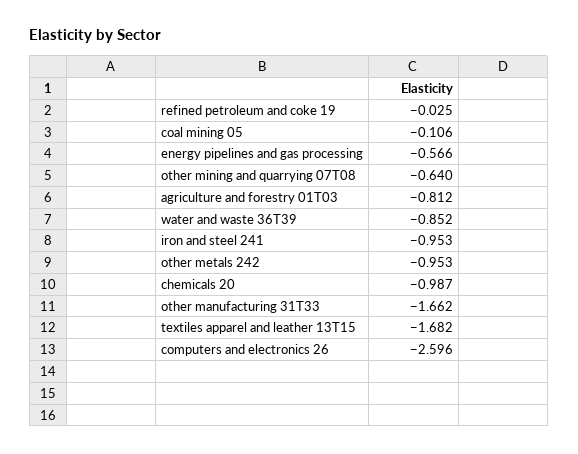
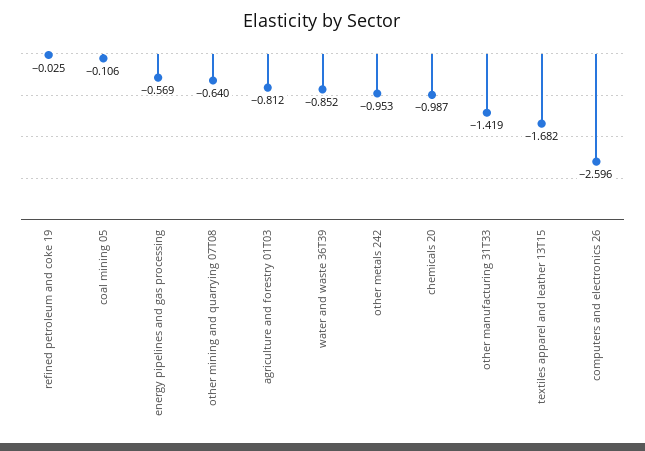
energy pipelines and gas processing: -0.566 -> -0.569
iron and steel 241: -0.953 -> none
other manufacturing 31T33: -1.662 -> -1.419

